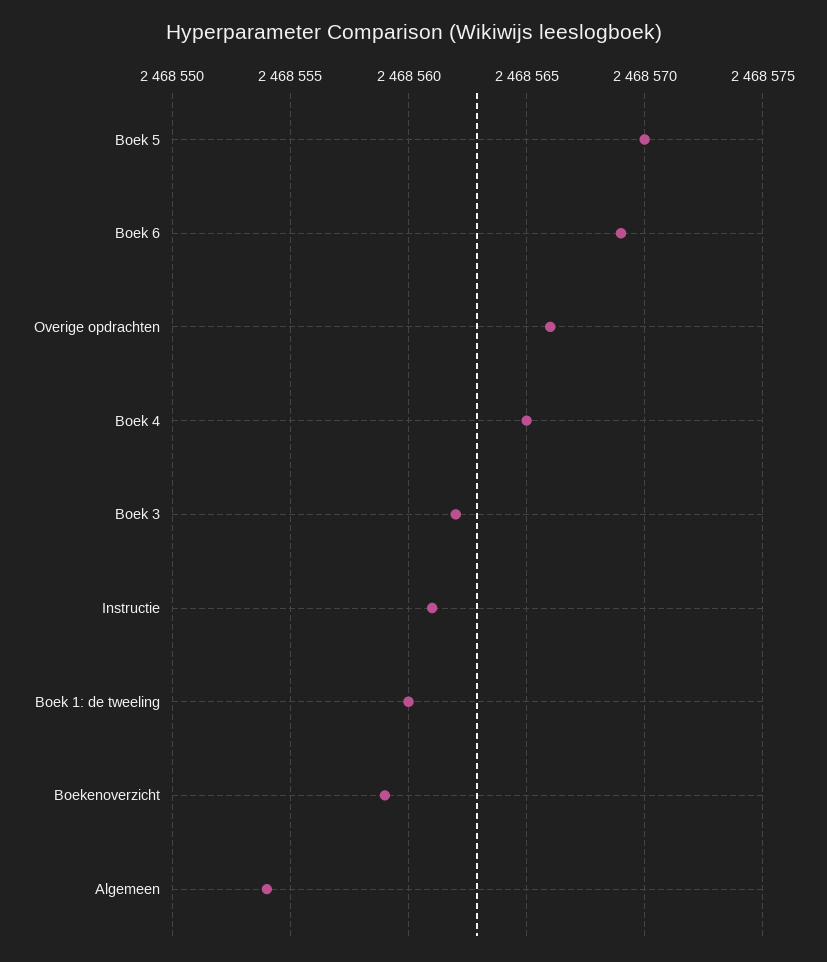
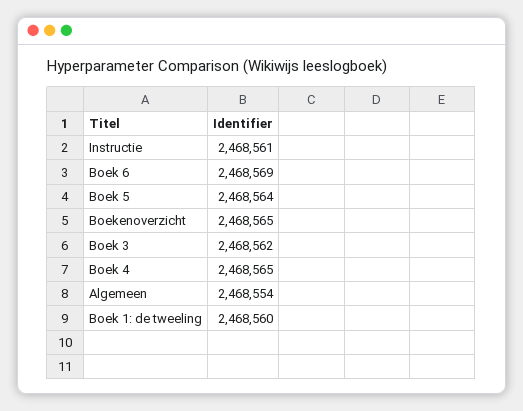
Boek 5: 2468570 -> 2468564
Overige opdrachten: 2468566 -> none
Boekenoverzicht: 2468559 -> 2468565

